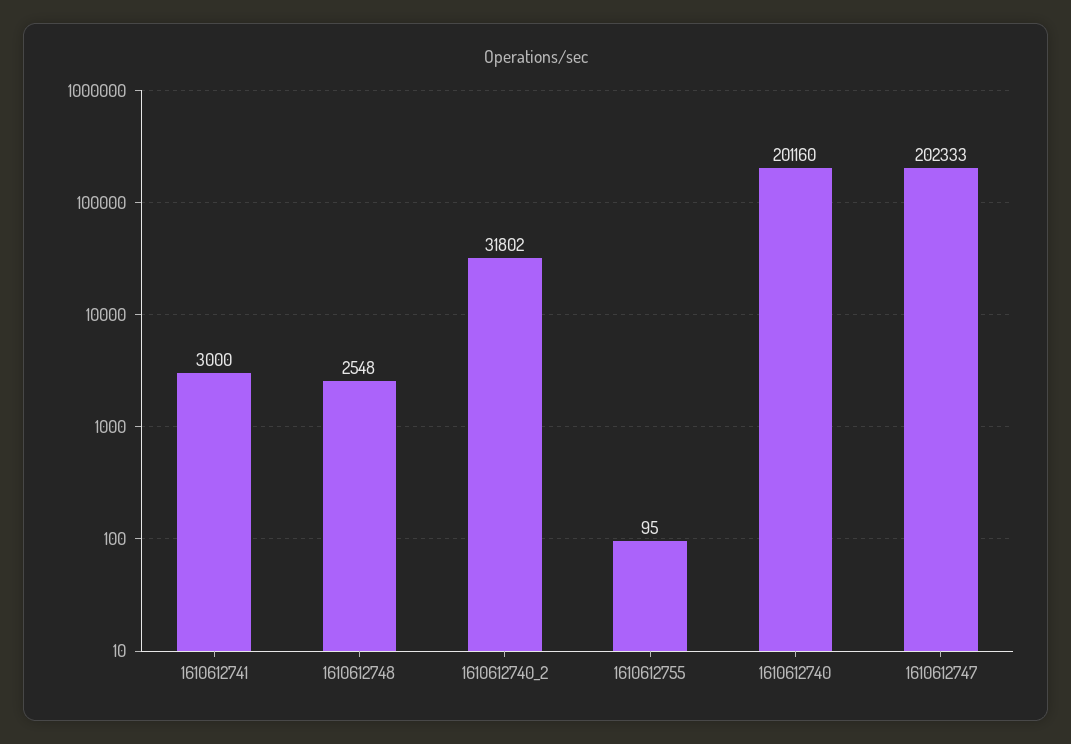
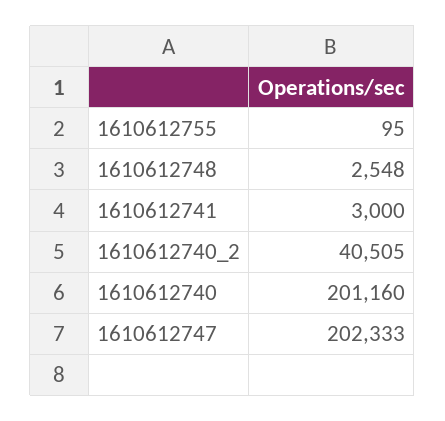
1610612740_2: 31802 -> 40505

